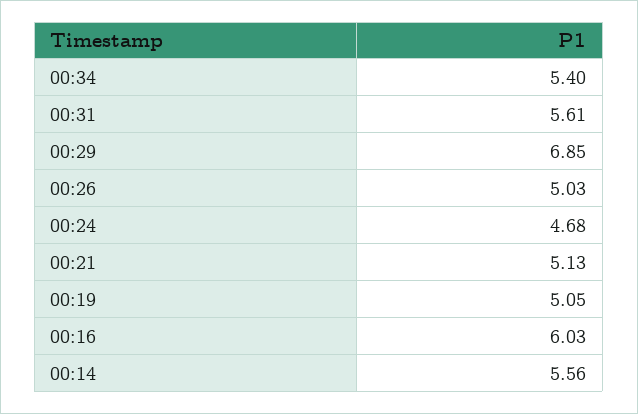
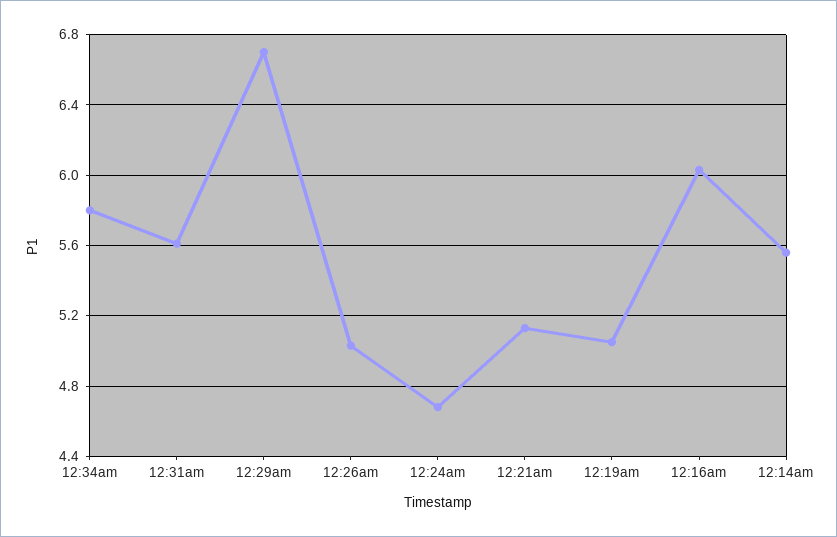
00:34: 5.4 -> 5.8
00:29: 6.85 -> 6.7

